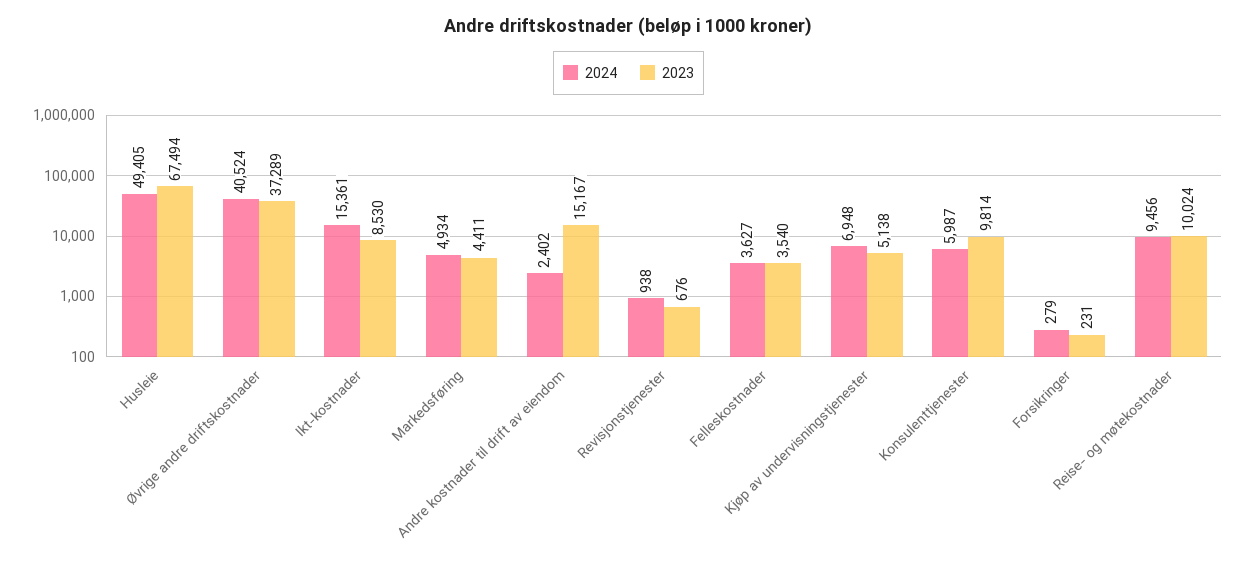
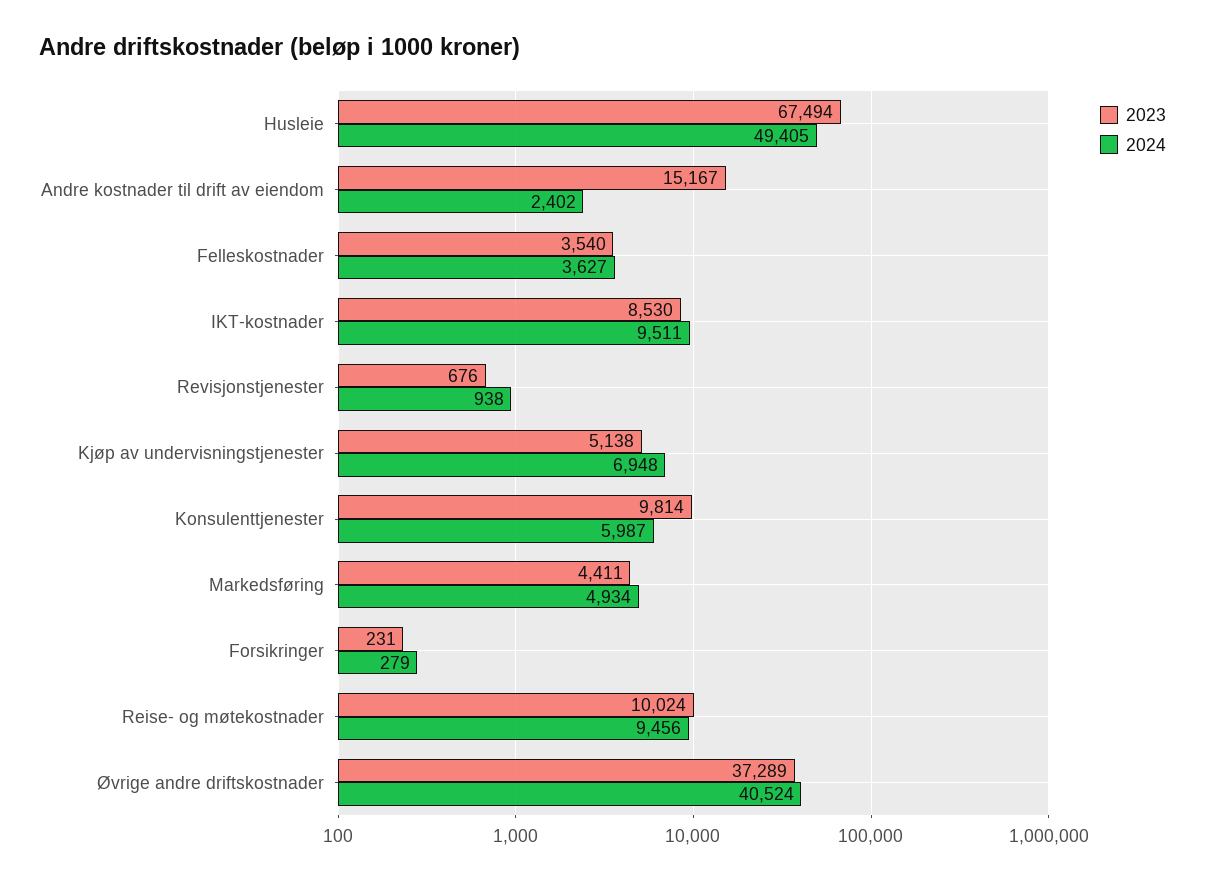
2024, Ikt-kostnader: 15361 -> 9511

